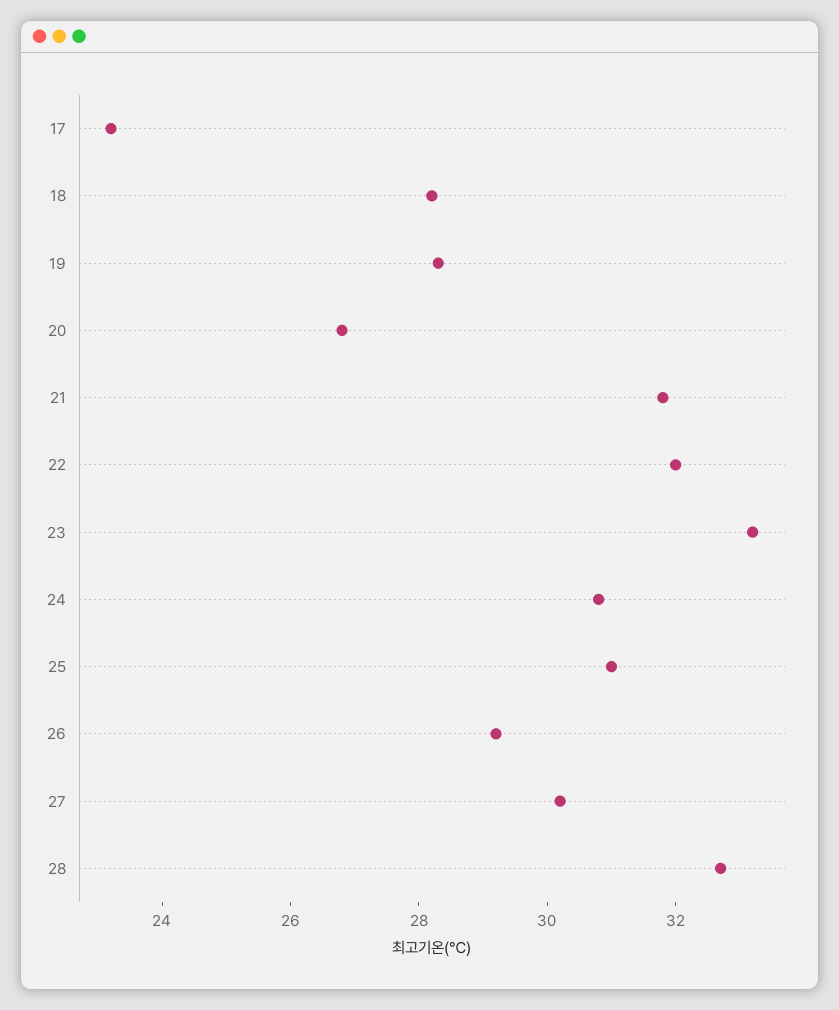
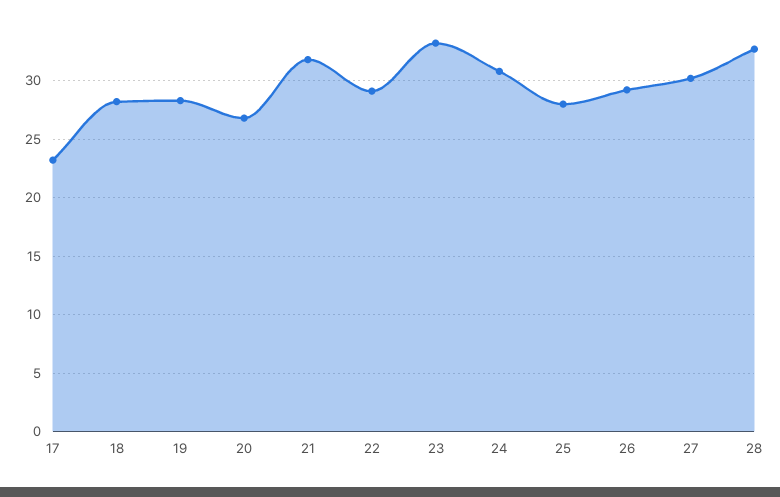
22: 32 -> 29
25: 31 -> 28

